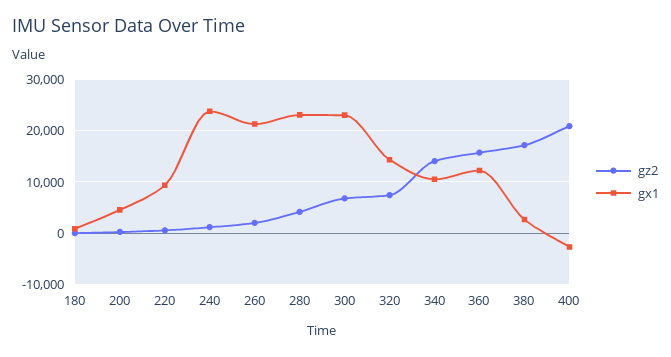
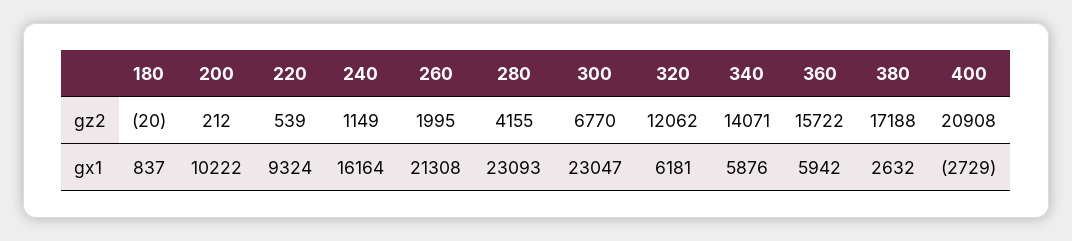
gx1, 200: 4000 -> 10222
gx1, 240: 24000 -> 16164
gz2, 320: 8000 -> 12062
gx1, 320: 14000 -> 6181
gx1, 340: 10000 -> 5876
gx1, 360: 12000 -> 5942

